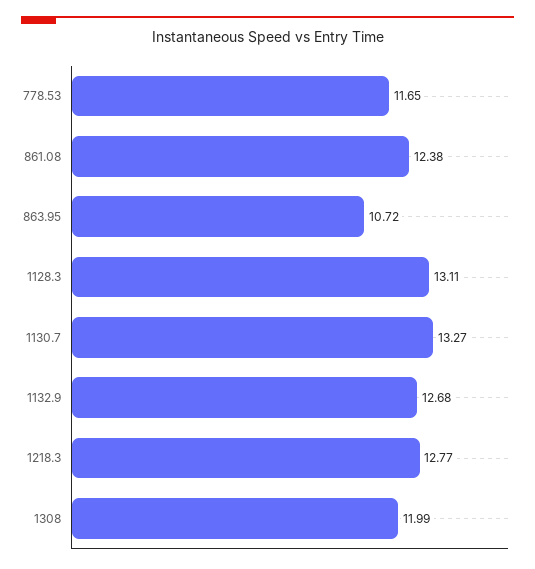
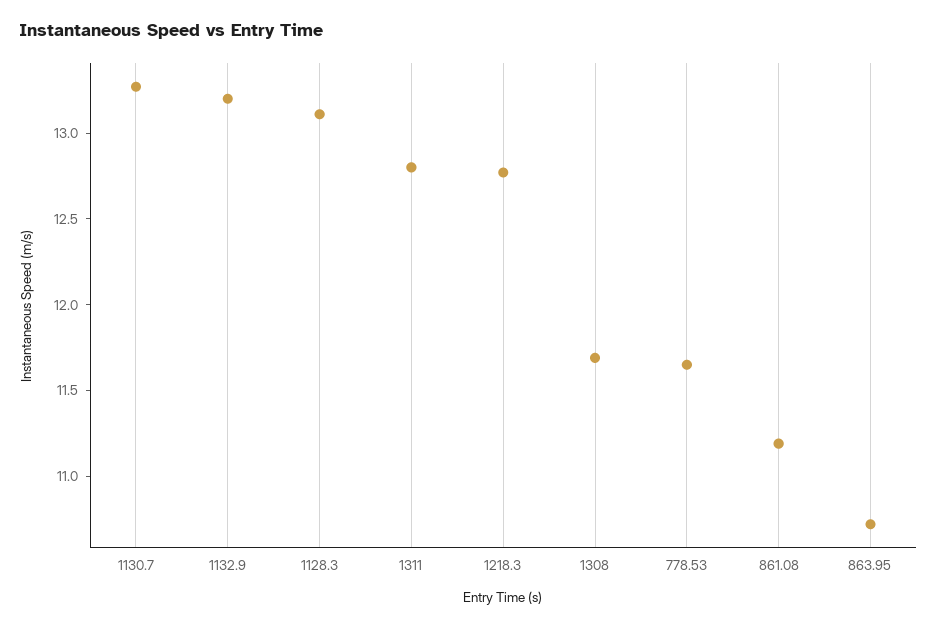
861.08: 12.38 -> 11.2
1132.9: 12.68 -> 13.2
1308: 11.99 -> 11.7
1311: none -> 12.8

